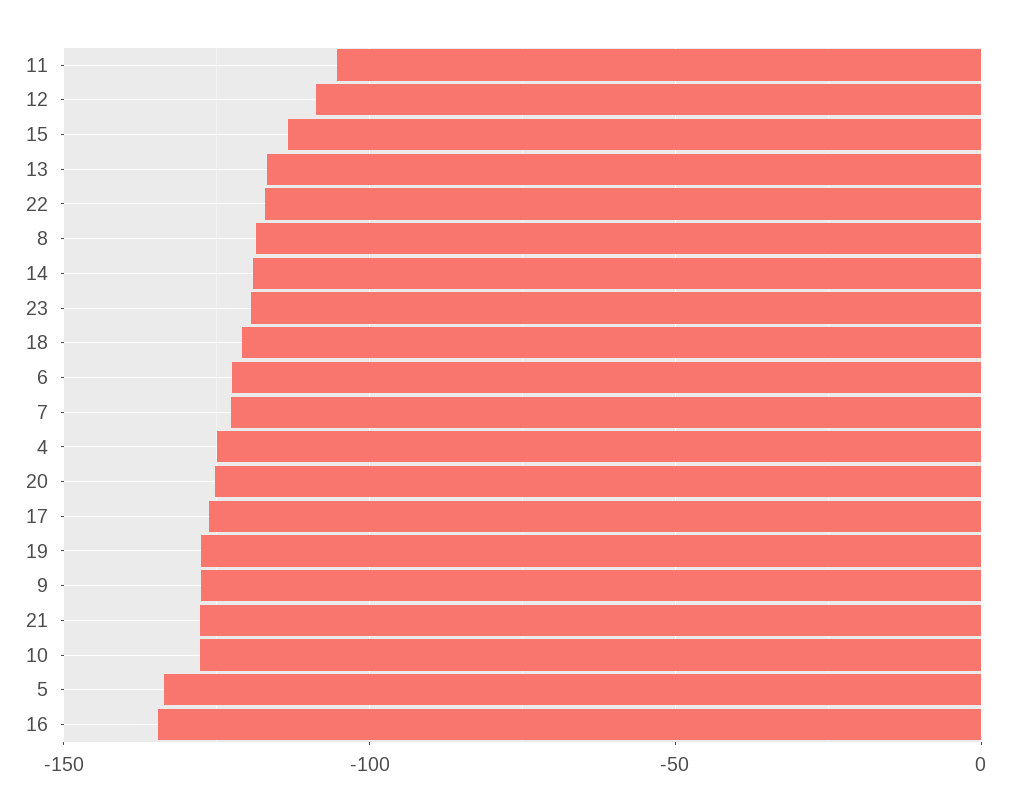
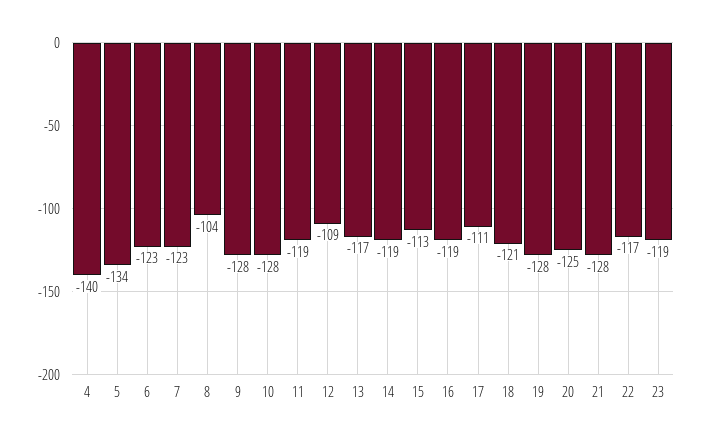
11: -105 -> -119
8: -120 -> -104
4: -125 -> -140
17: -125 -> -111
16: -135 -> -119

